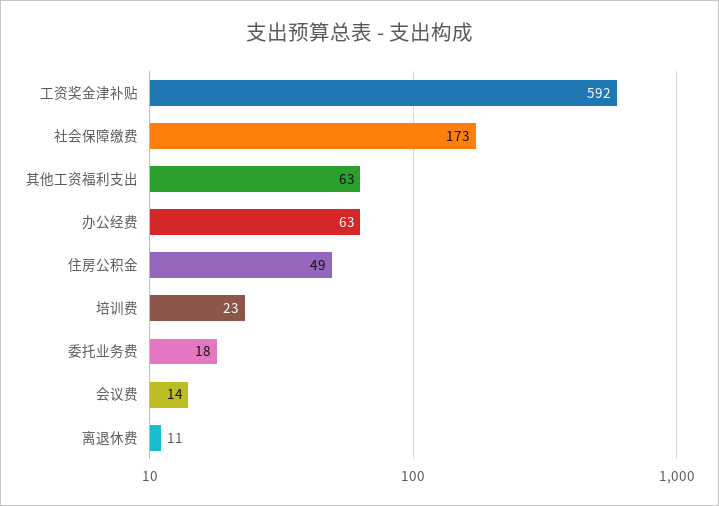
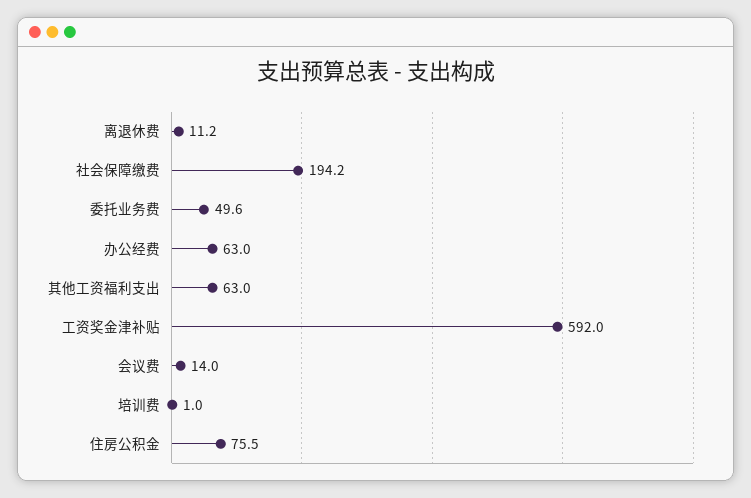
社会保障缴费: 173 -> 194.2
住房公积金: 49 -> 75.5
培训费: 23 -> 1
委托业务费: 18 -> 49.6

